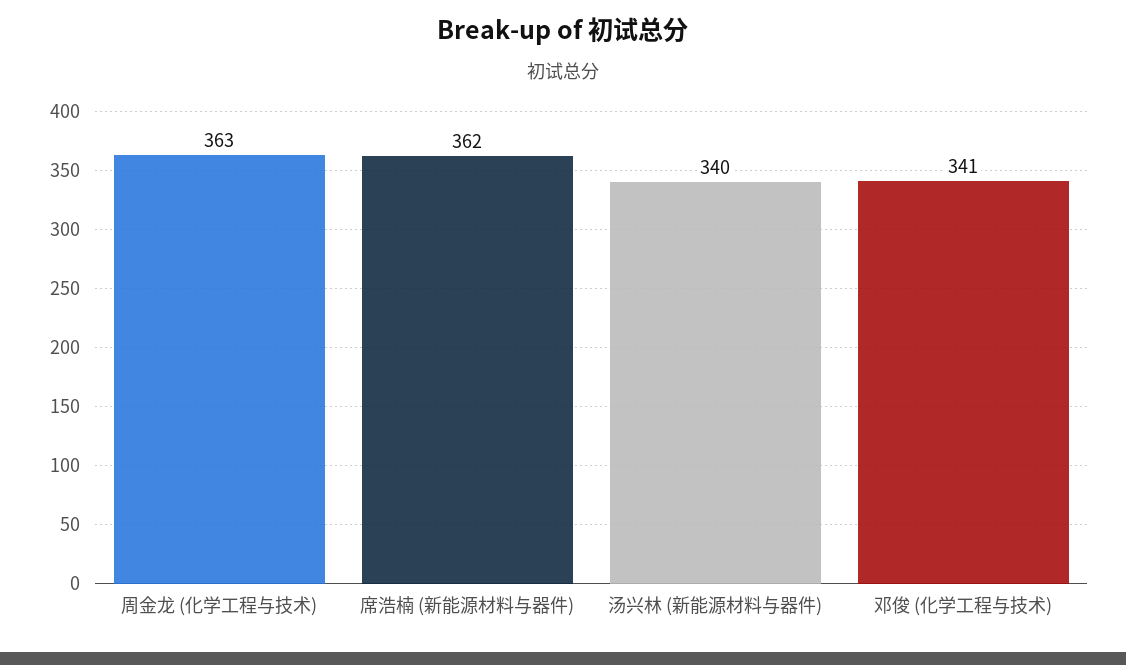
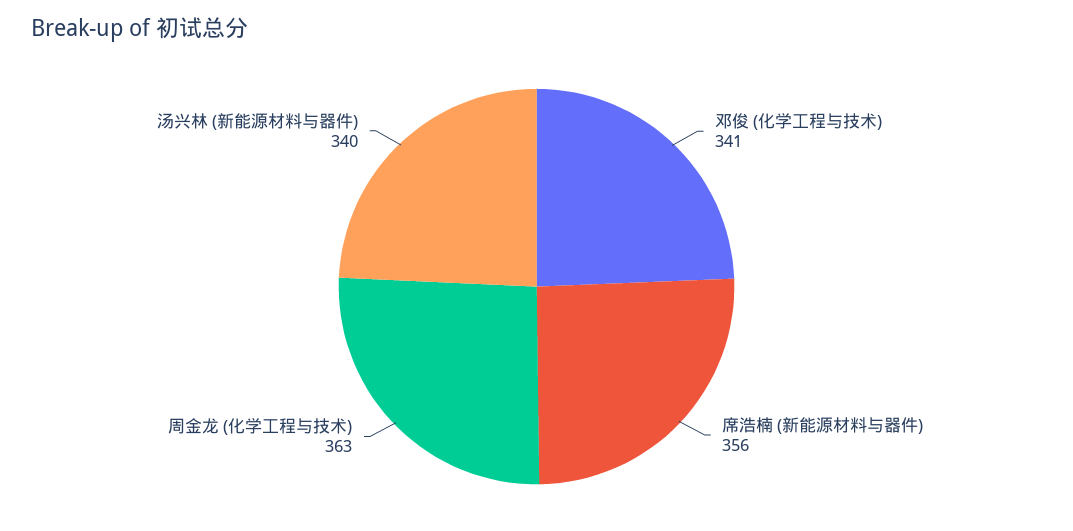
席浩楠 (新能源材料与器件): 362 -> 356

